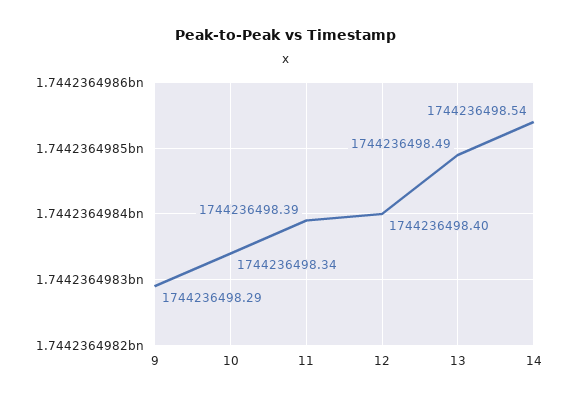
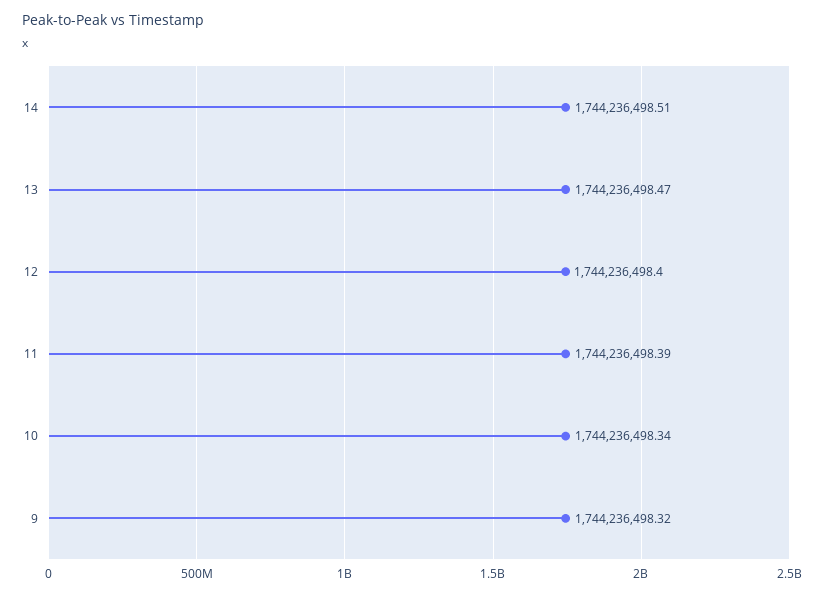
9: 1744236498.29 -> 1744236498.32
13: 1744236498.49 -> 1744236498.47
14: 1744236498.54 -> 1744236498.51

